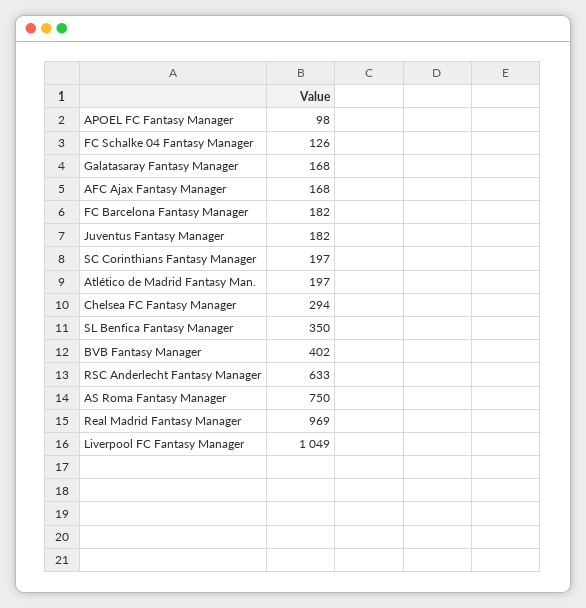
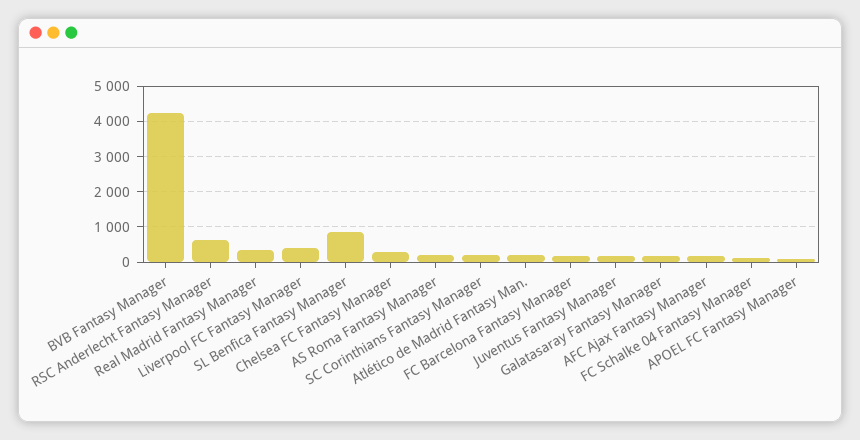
SL Benfica Fantasy Manager: 350 -> 800
BVB Fantasy Manager: 402 -> 4200
AS Roma Fantasy Manager: 750 -> 200
Real Madrid Fantasy Manager: 969 -> 400
Liverpool FC Fantasy Manager: 1049 -> 400

